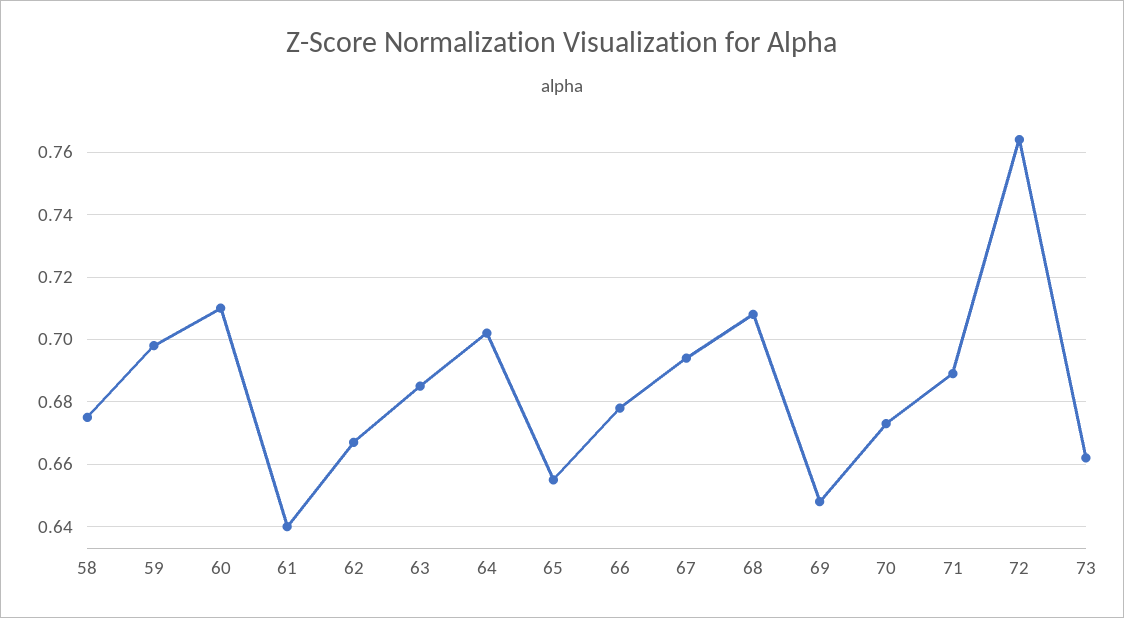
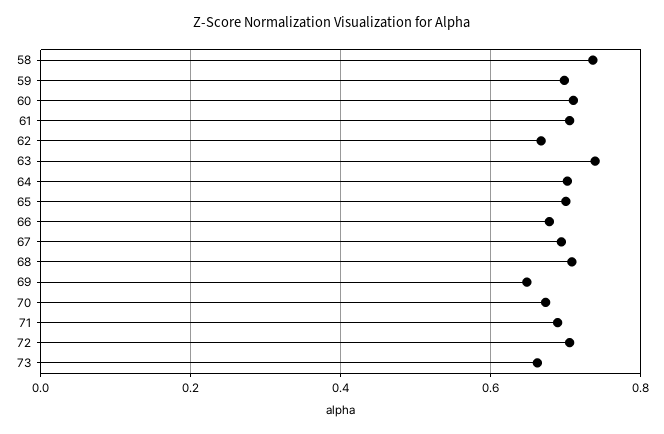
58: 0.675 -> 0.74
61: 0.64 -> 0.7
63: 0.685 -> 0.74
65: 0.655 -> 0.7
72: 0.765 -> 0.7

